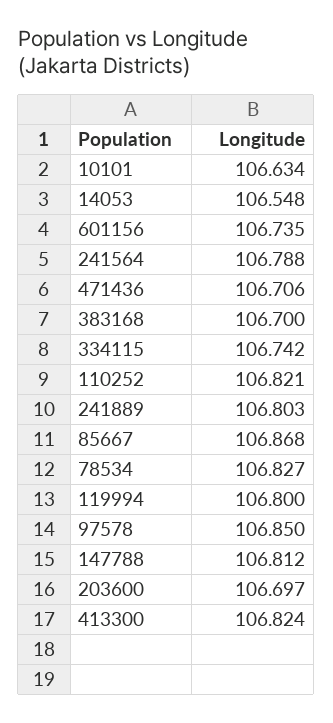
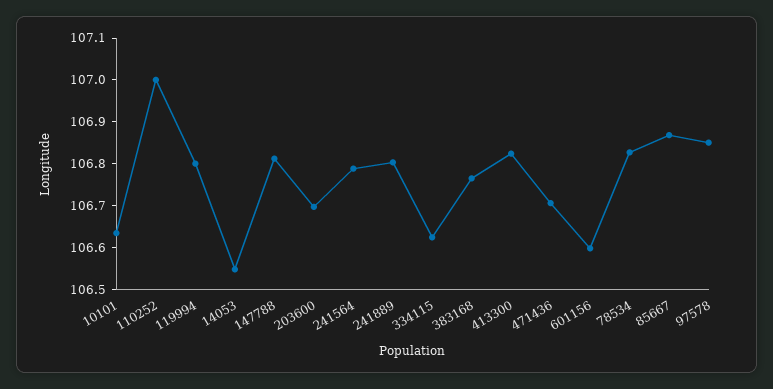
601156: 106.735 -> 106.6
383168: 106.7 -> 106.76
334115: 106.742 -> 106.62
110252: 106.821 -> 107

